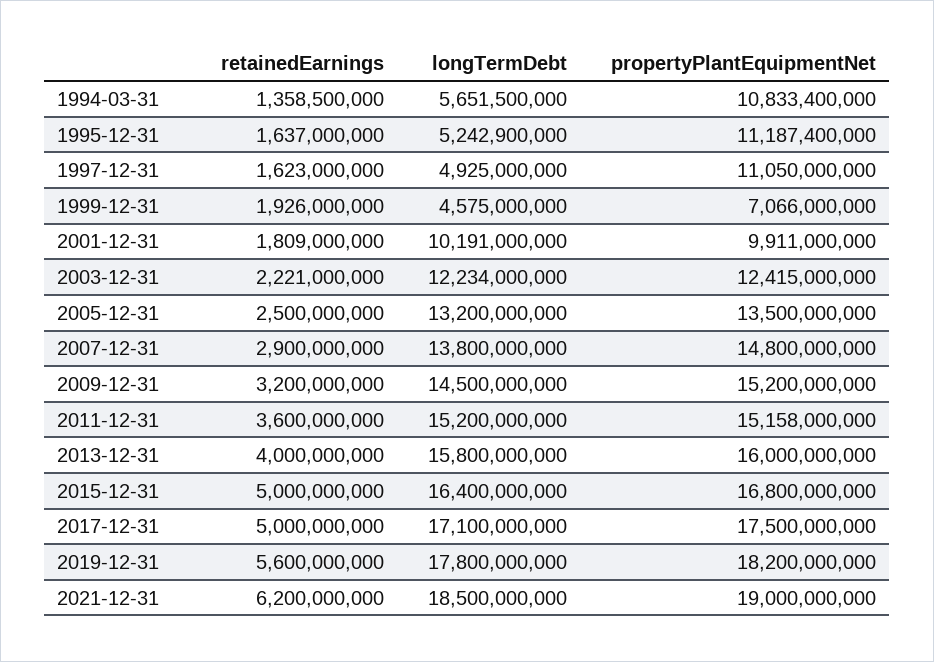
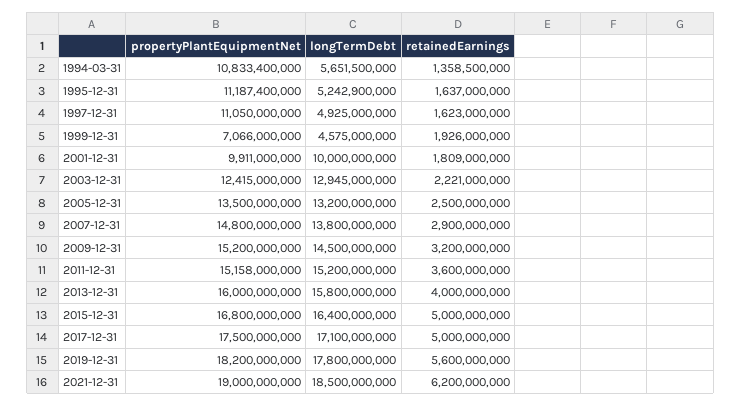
longTermDebt, 2001-12-31: 10191000000 -> 10000000000
longTermDebt, 2003-12-31: 12234000000 -> 12945000000

